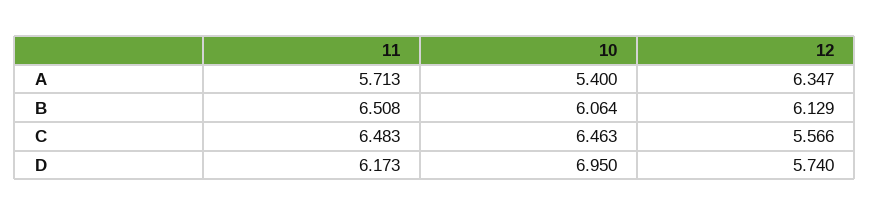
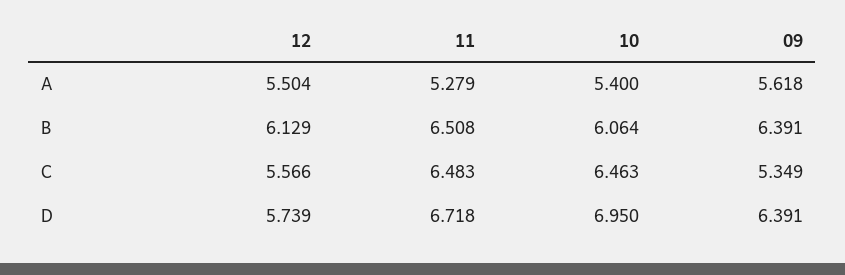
11, A: 5.713 -> 5.279
12, A: 6.347 -> 5.504
11, D: 6.173 -> 6.718
12, D: 5.74 -> 5.739
09, A: none -> 5.618
09, B: none -> 6.391
09, C: none -> 5.349
09, D: none -> 6.391

